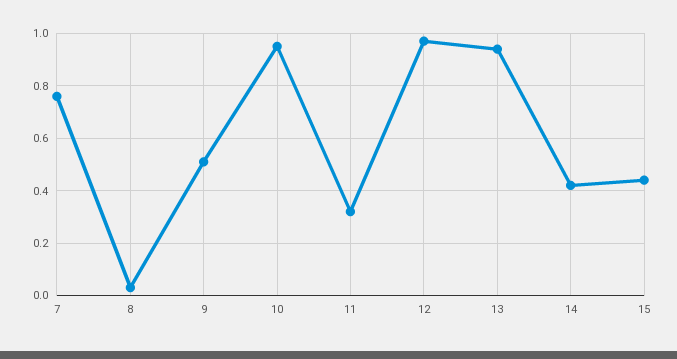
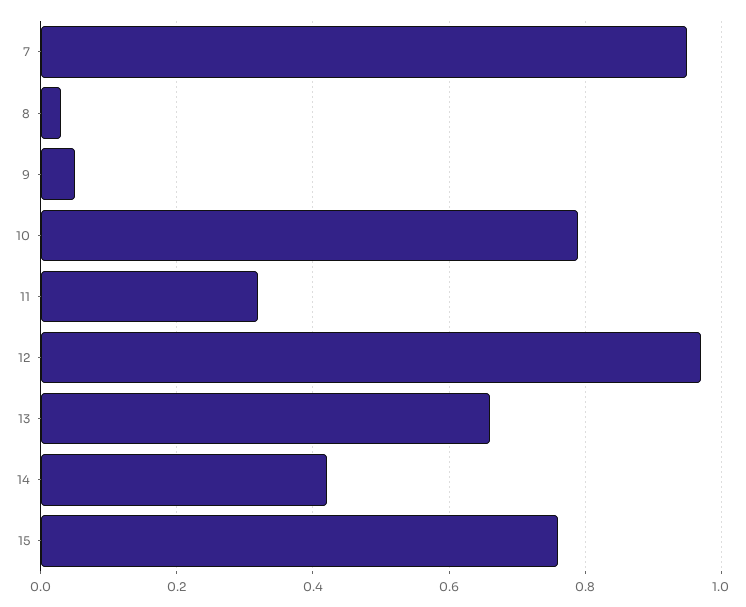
7: 0.75 -> 0.95
9: 0.5 -> 0.05
10: 0.95 -> 0.8
13: 0.95 -> 0.65
15: 0.45 -> 0.75

